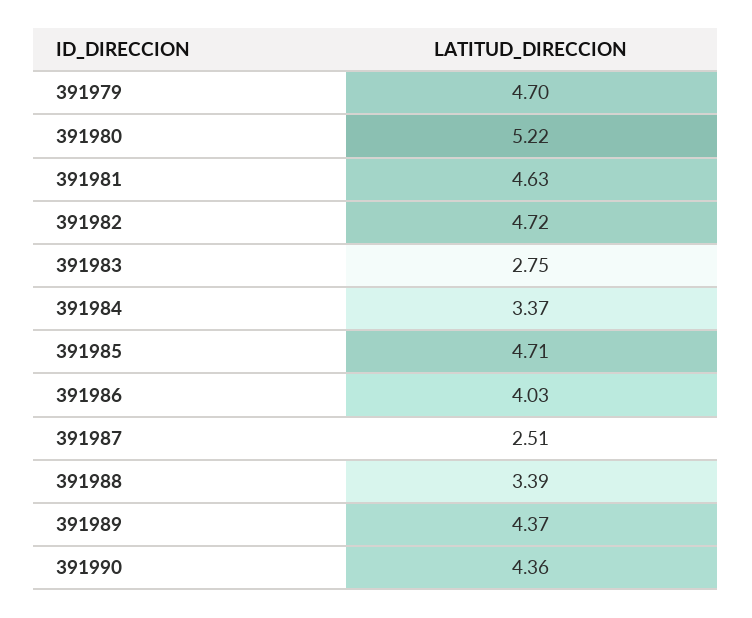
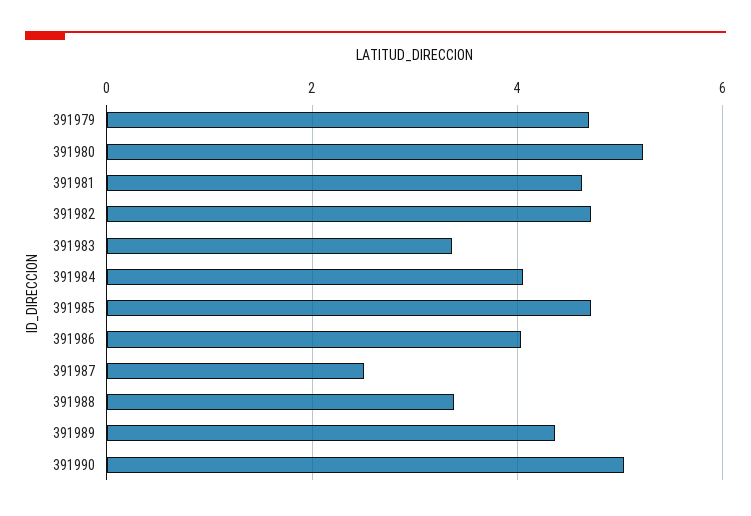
391983: 2.75 -> 3.4
391984: 3.37 -> 4
391990: 4.36 -> 5

